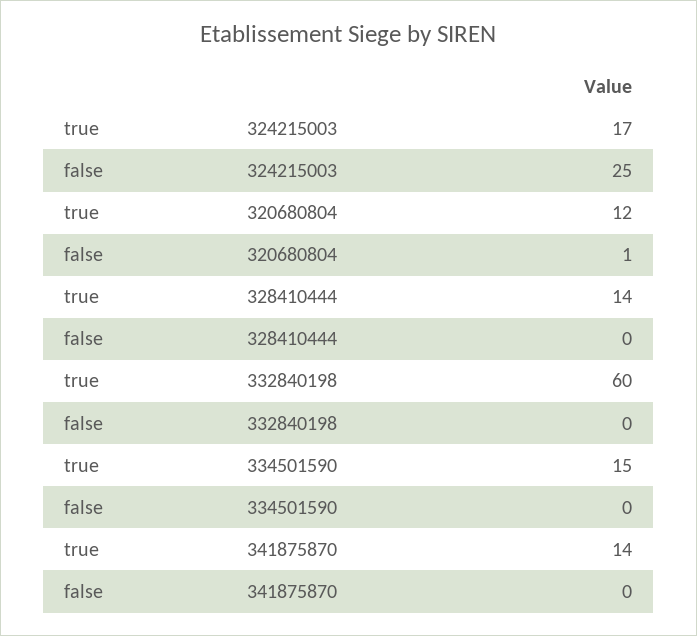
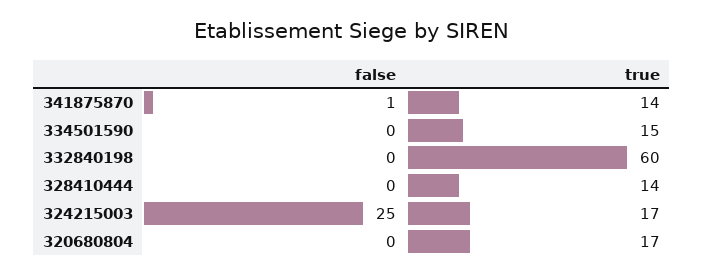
true, 320680804: 12 -> 17
false, 320680804: 1 -> 0
false, 341875870: 0 -> 1

